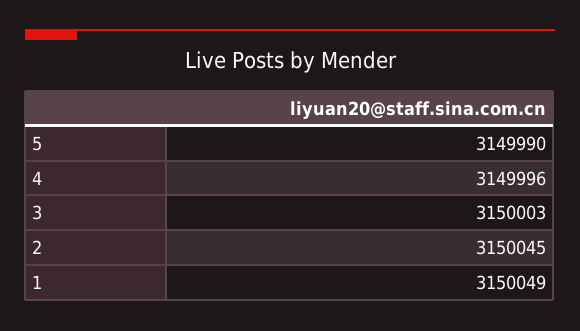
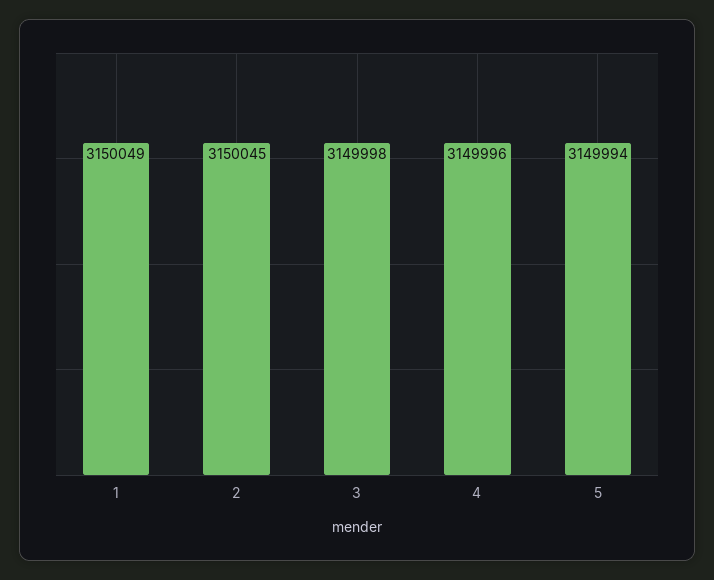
5: 3149990 -> 3149994
3: 3150003 -> 3149998

